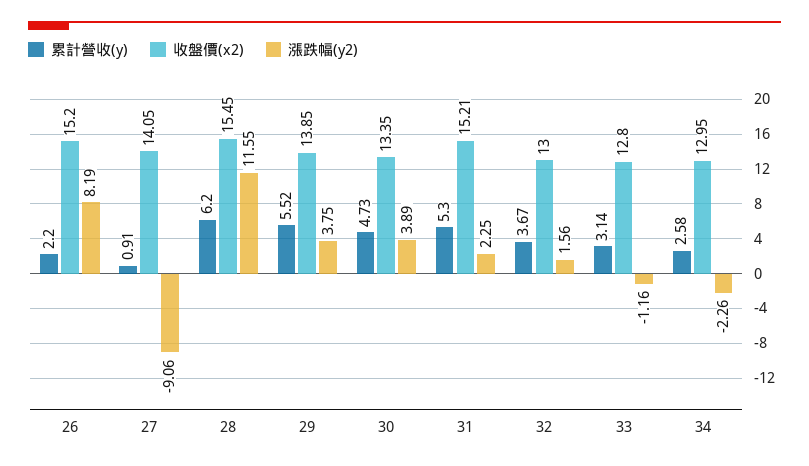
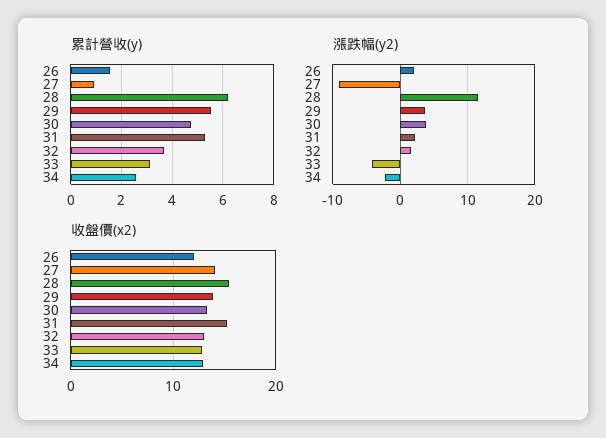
累計營收(y), 26: 2.2 -> 1.5
收盤價(x2), 26: 15.2 -> 12
漲跌幅(y2), 26: 8.19 -> 2
漲跌幅(y2), 33: -1.16 -> -4

